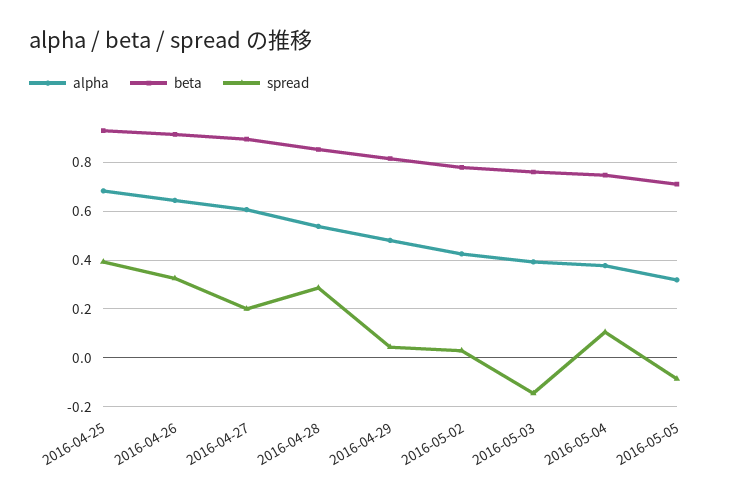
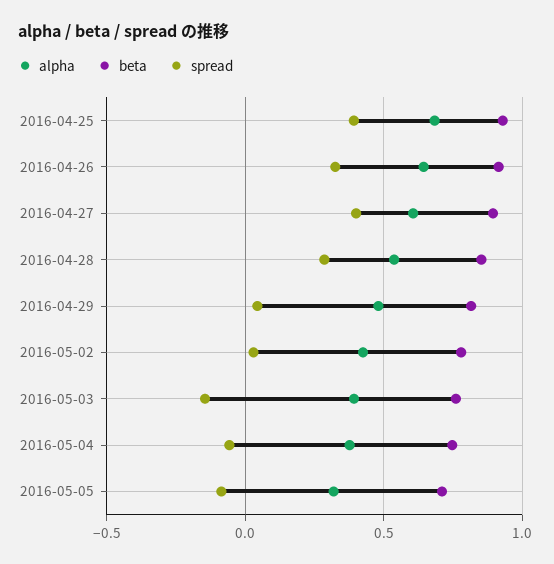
spread, 2016-04-27: 0.2 -> 0.4
spread, 2016-05-04: 0.1 -> -0.05

